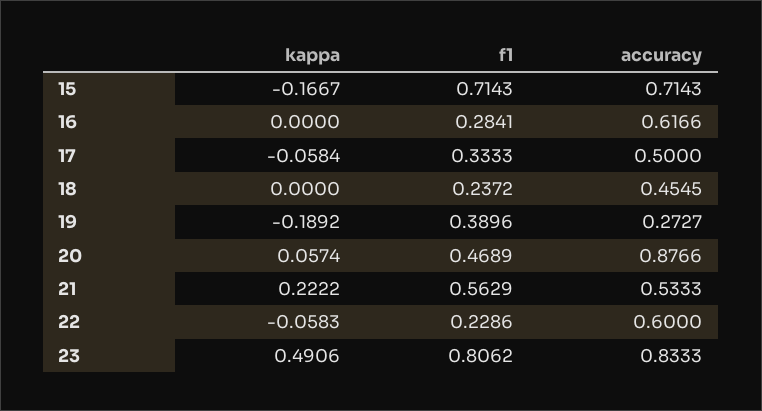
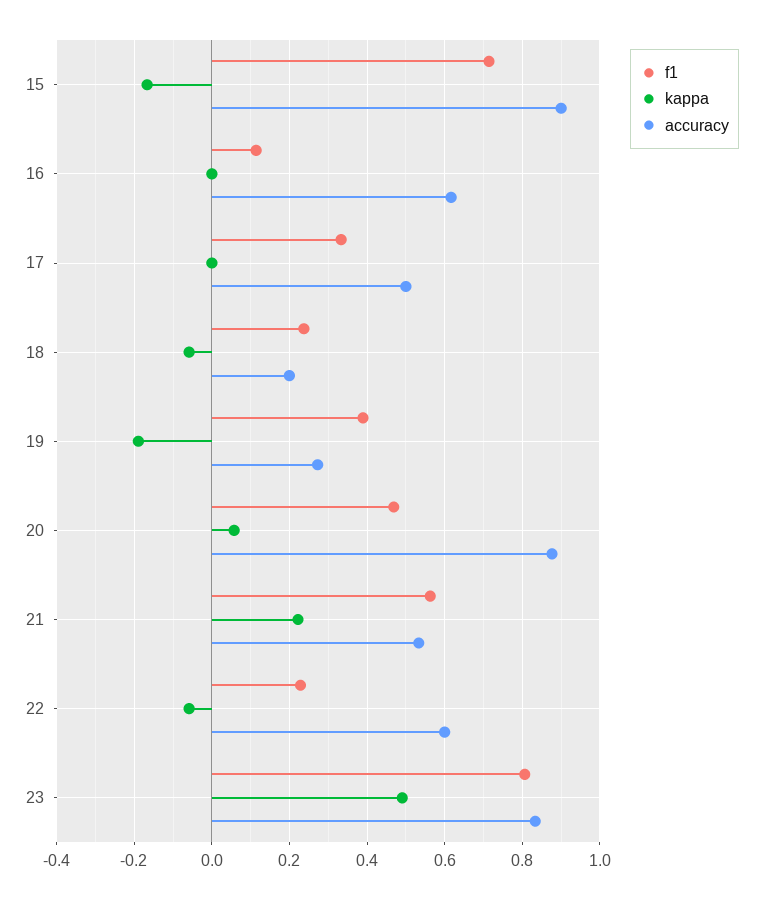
accuracy, 15: 0.7143 -> 0.9
f1, 16: 0.2841 -> 0.12
kappa, 17: -0.0584 -> 0
kappa, 18: 0 -> -0.06
accuracy, 18: 0.4545 -> 0.2

